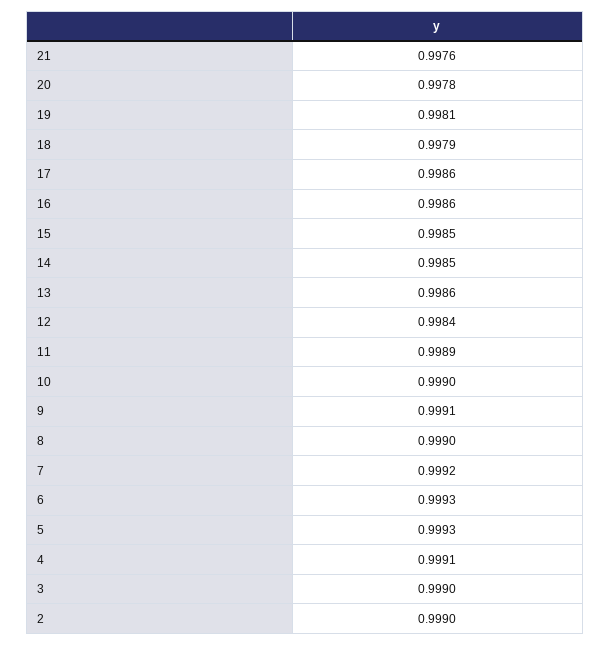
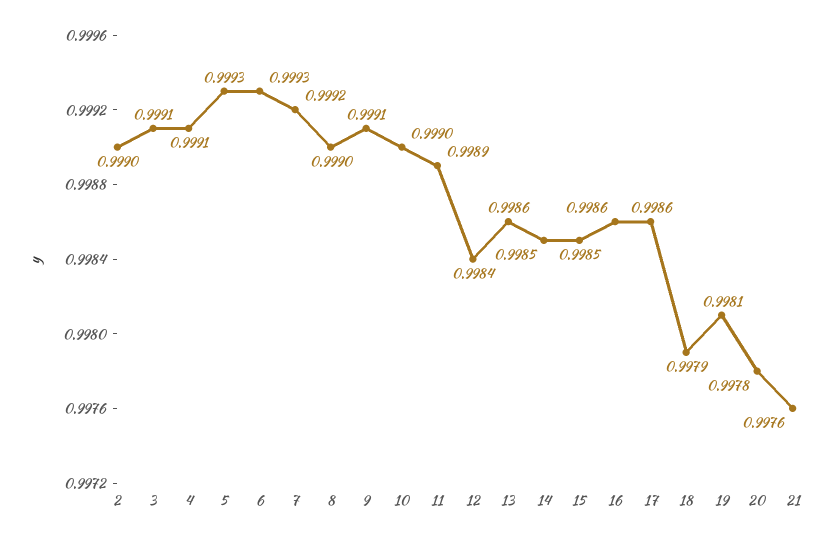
3: 0.999 -> 0.9991

